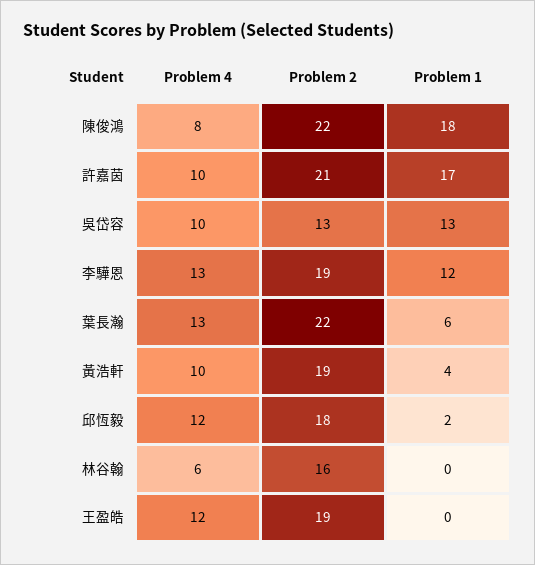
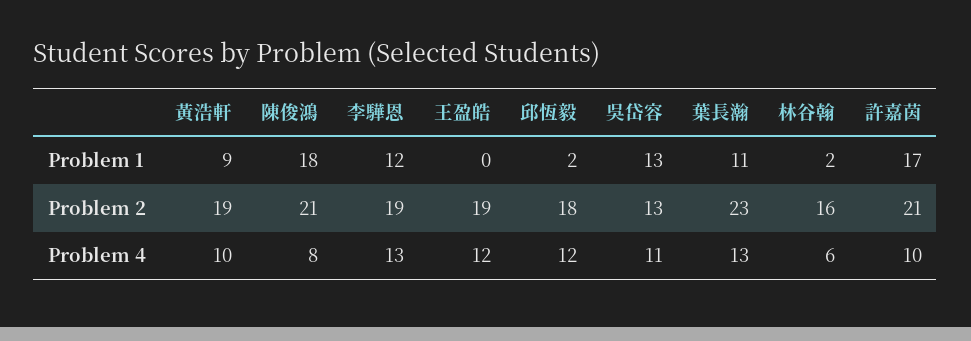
Problem 2, 陳俊鴻: 22 -> 21
Problem 4, 吳岱容: 10 -> 11
Problem 2, 葉長瀚: 22 -> 23
Problem 1, 葉長瀚: 6 -> 11
Problem 1, 黃浩軒: 4 -> 9
Problem 1, 林谷翰: 0 -> 2

